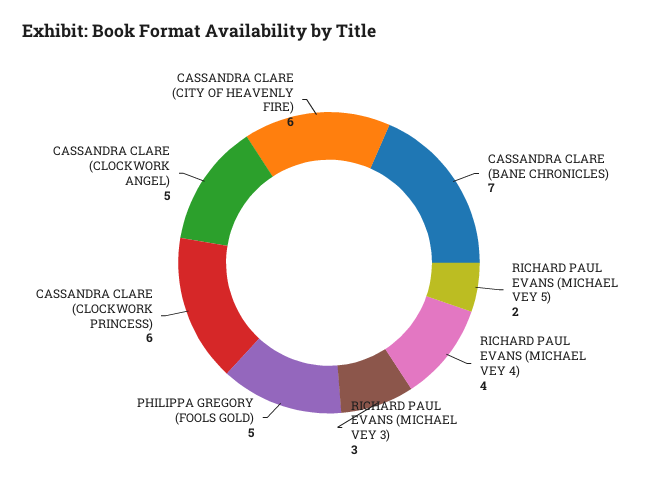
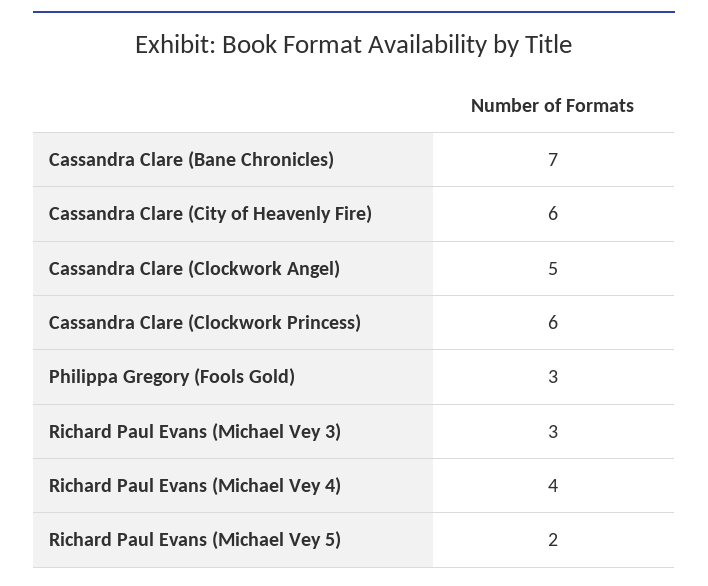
PHILIPPA GREGORY (FOOLS GOLD): 5 -> 3

